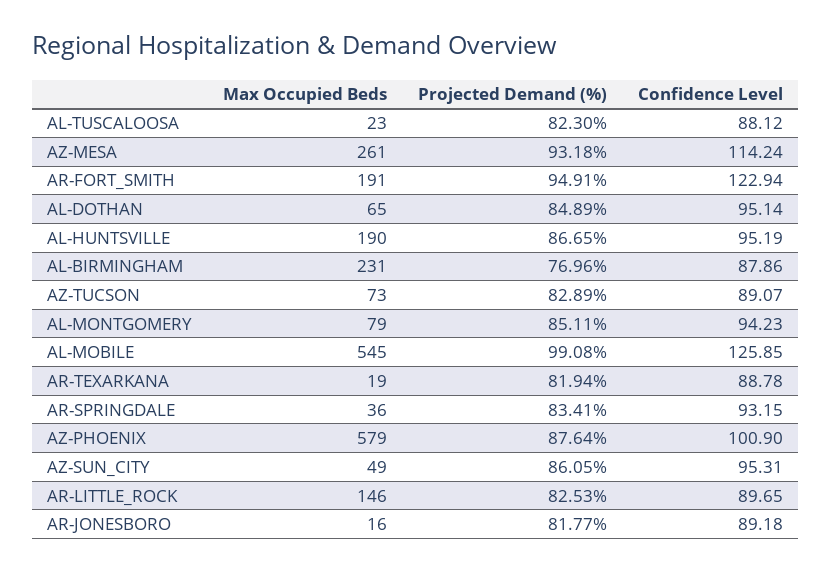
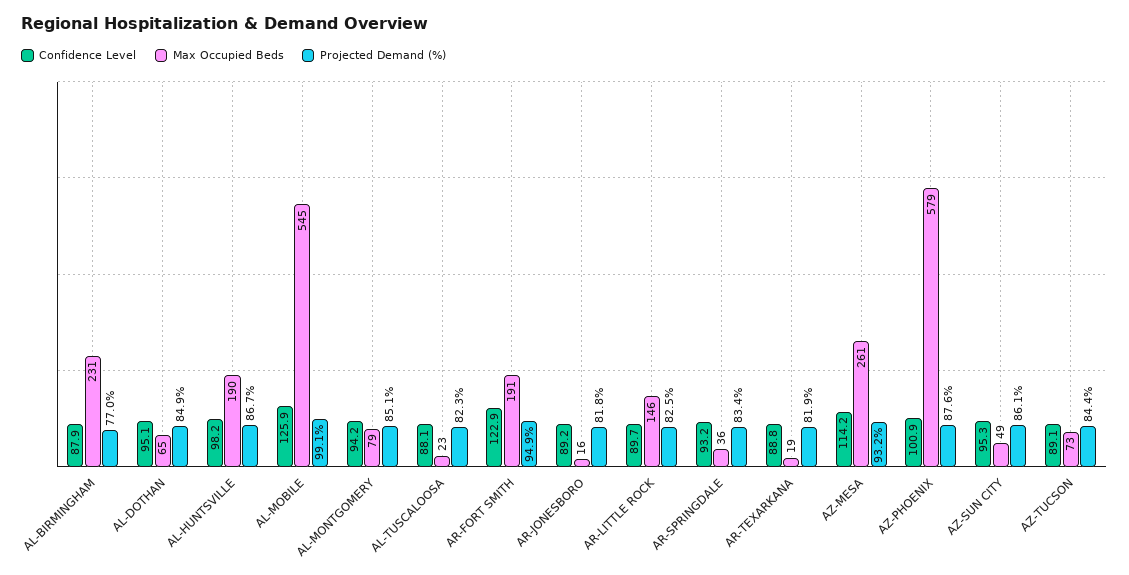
Confidence Level, AL-HUNTSVILLE: 95.19 -> 98.2
Projected Demand (%), AZ-TUCSON: 82.89 -> 84.4

